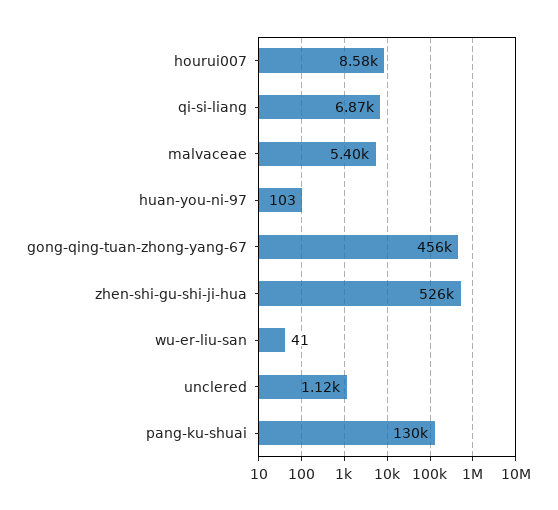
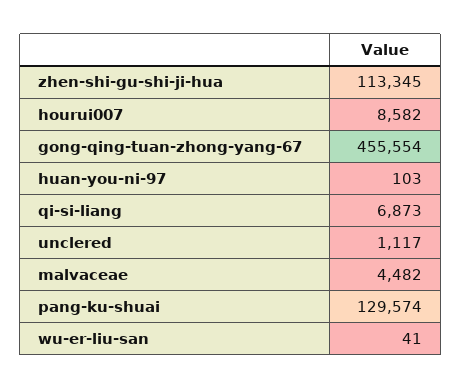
malvaceae: 5400 -> 4482
zhen-shi-gu-shi-ji-hua: 526000 -> 113345

